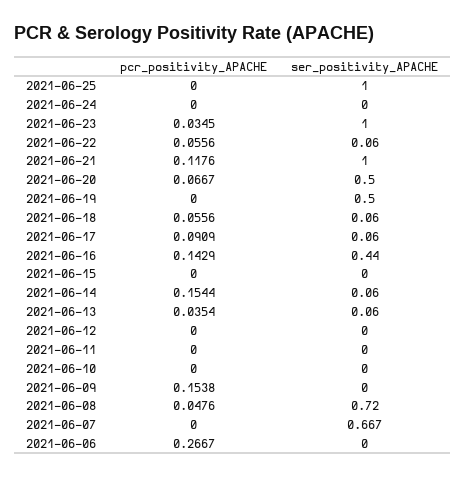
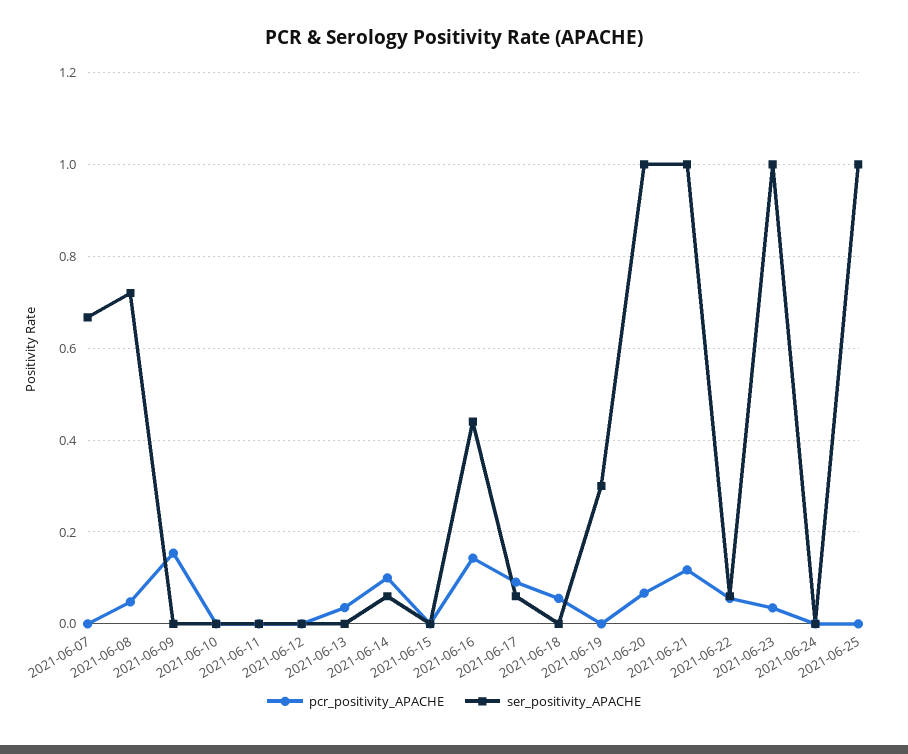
ser_positivity_APACHE, 2021-06-20: 0.5 -> 1
ser_positivity_APACHE, 2021-06-19: 0.5 -> 0.3
ser_positivity_APACHE, 2021-06-18: 0.06 -> 0
pcr_positivity_APACHE, 2021-06-14: 0.1544 -> 0.1
ser_positivity_APACHE, 2021-06-13: 0.06 -> 0
pcr_positivity_APACHE, 2021-06-06: 0.2667 -> none
ser_positivity_APACHE, 2021-06-06: 0 -> none

